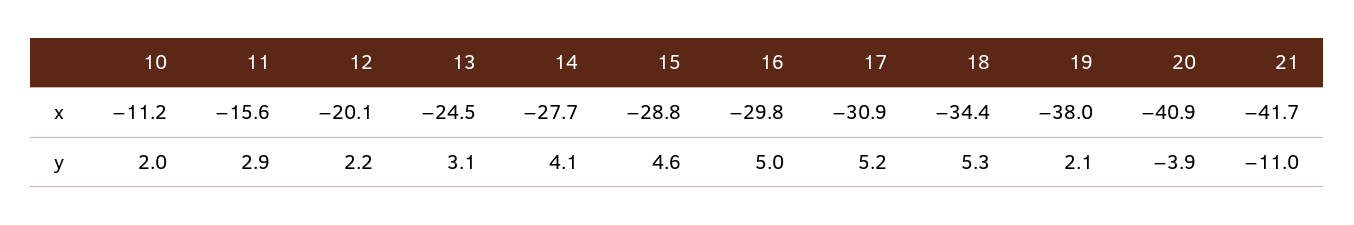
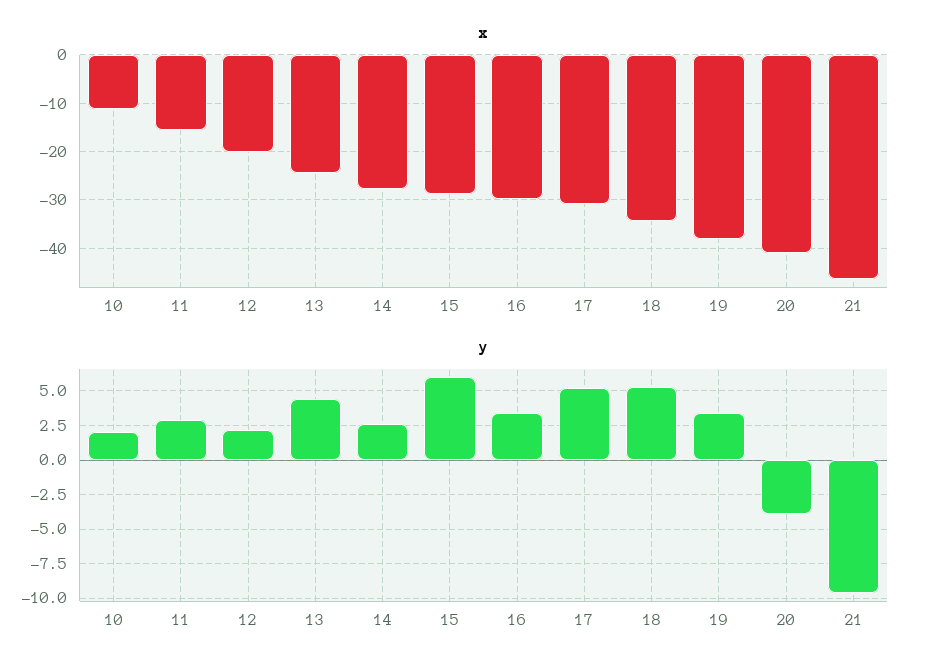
x, 21: -41.7 -> -46
y, 13: 3.1 -> 4.5
y, 14: 4.1 -> 2.5
y, 15: 4.6 -> 6
y, 16: 5 -> 3.5
y, 19: 2.1 -> 3.5
y, 21: -11 -> -9.5

